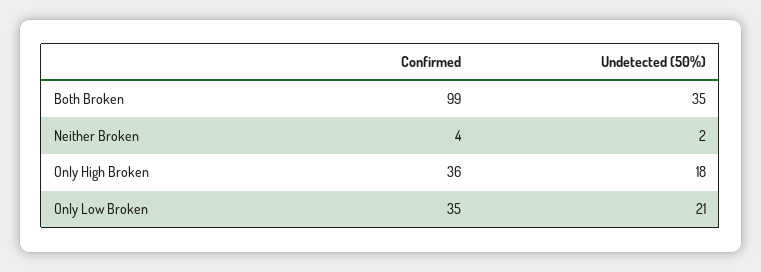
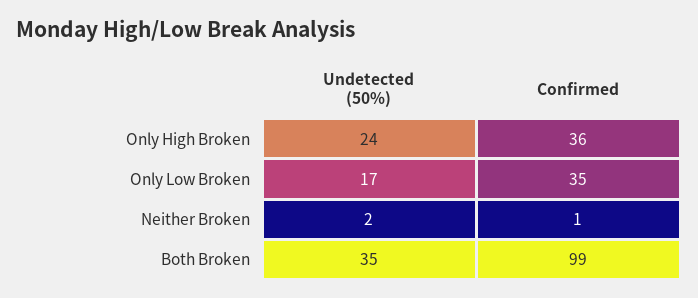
Confirmed, Neither Broken: 4 -> 1
Undetected (50%), Only High Broken: 18 -> 24
Undetected (50%), Only Low Broken: 21 -> 17

